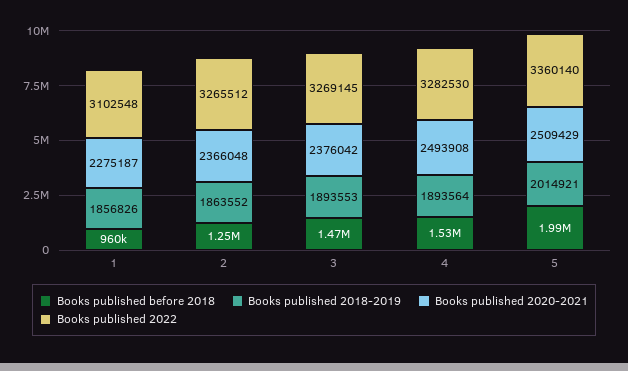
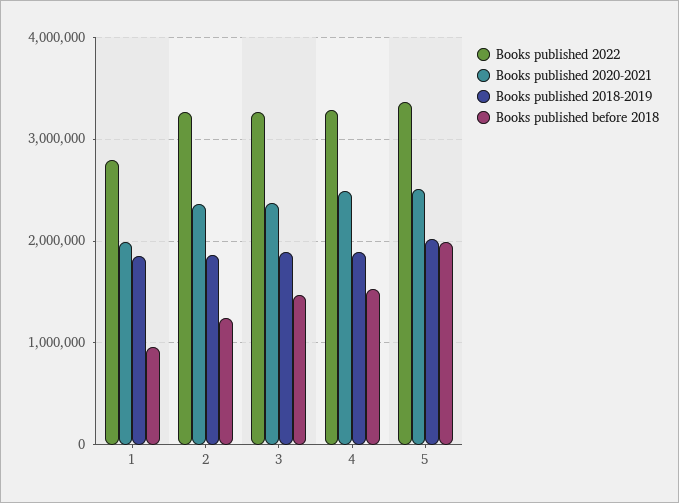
Books published 2020-2021, 1: 2275187 -> 2000000
Books published 2022, 1: 3102548 -> 2800000

